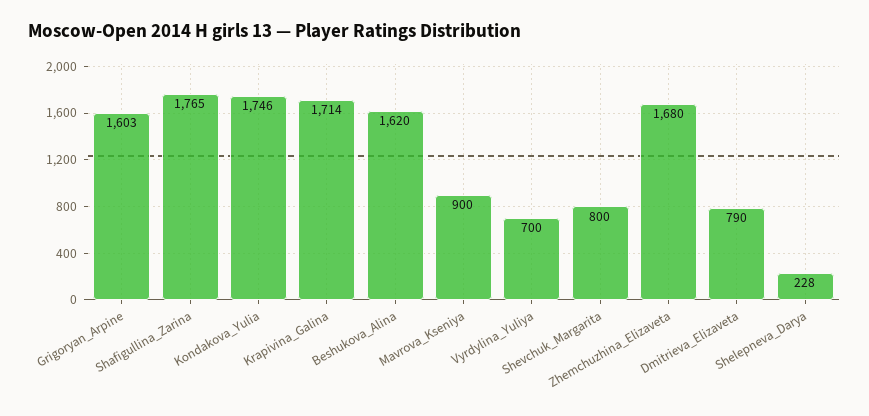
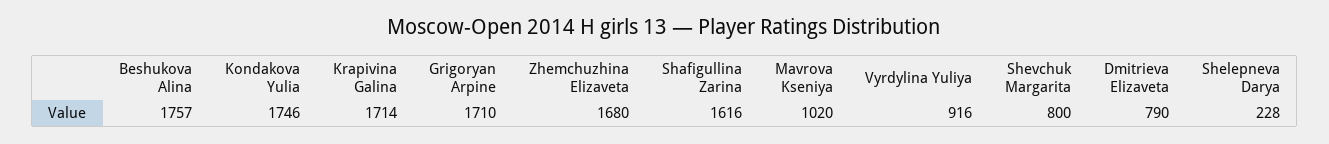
Grigoryan_Arpine: 1603 -> 1710
Shafigullina_Zarina: 1765 -> 1616
Beshukova_Alina: 1620 -> 1757
Mavrova_Kseniya: 900 -> 1020
Vyrdylina_Yuliya: 700 -> 916

